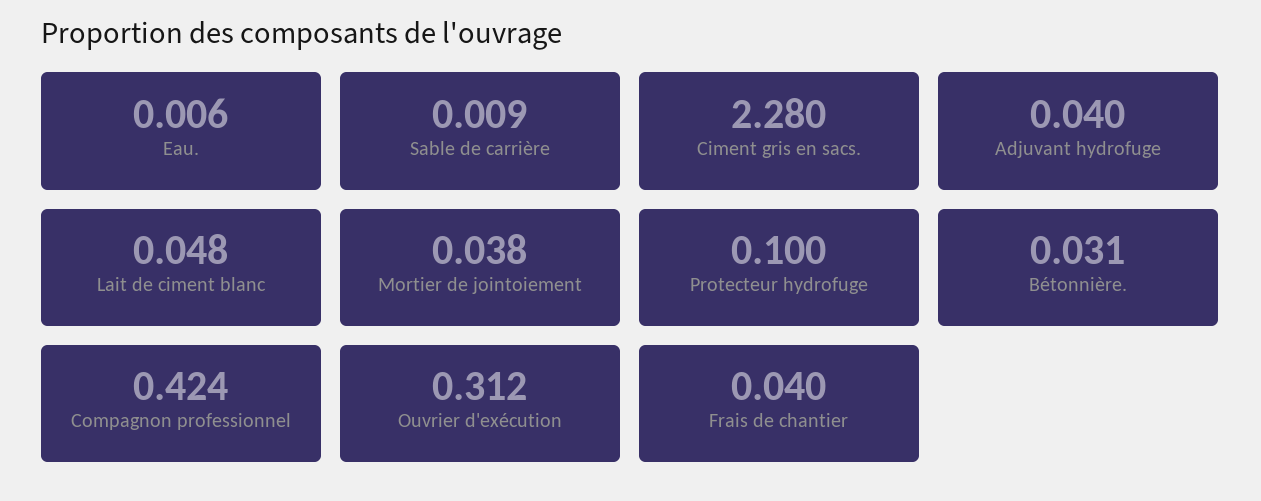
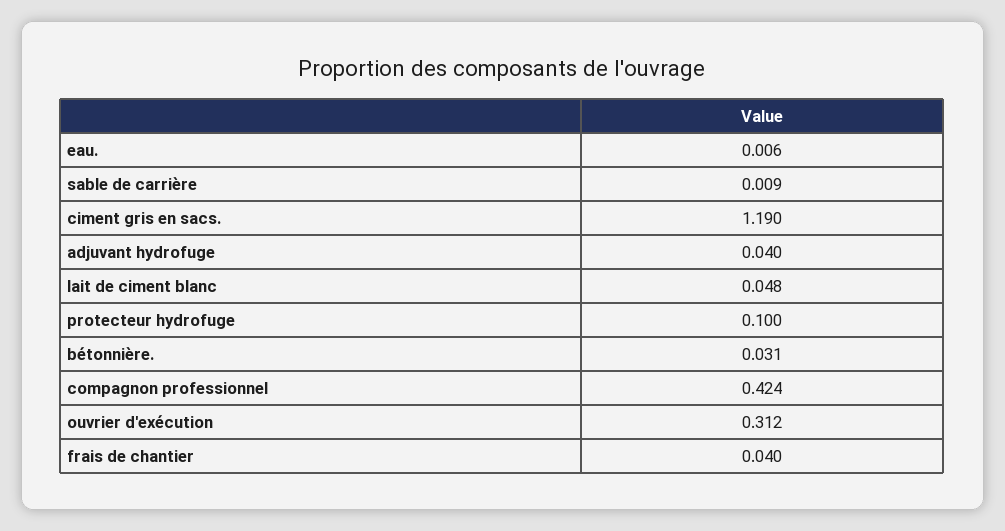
Ciment gris en sacs.: 2.28 -> 1.19
Mortier de jointoiement: 0.038 -> none

